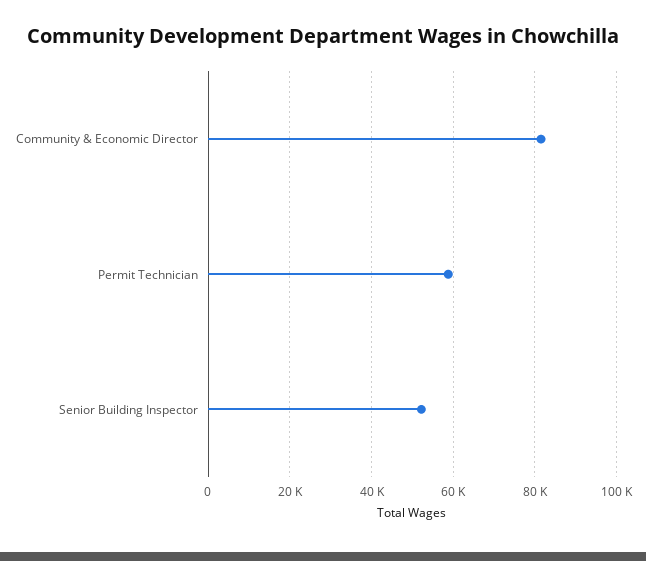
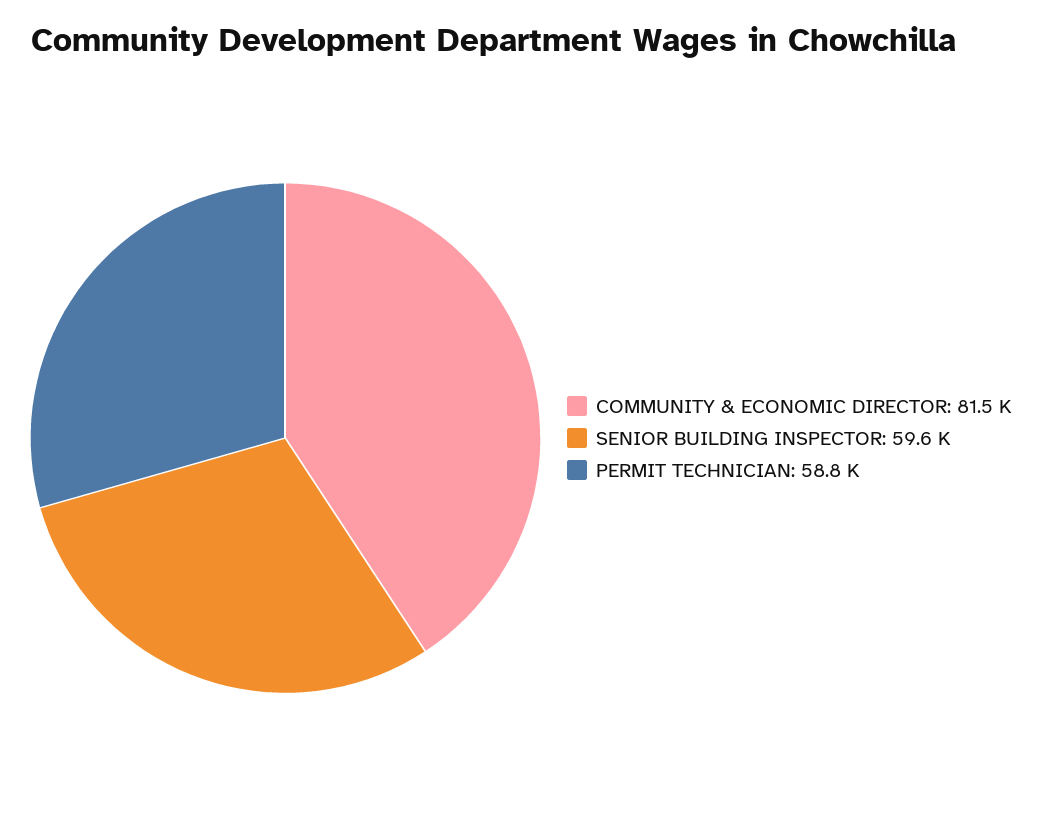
Senior Building Inspector: 52000 -> 59600

